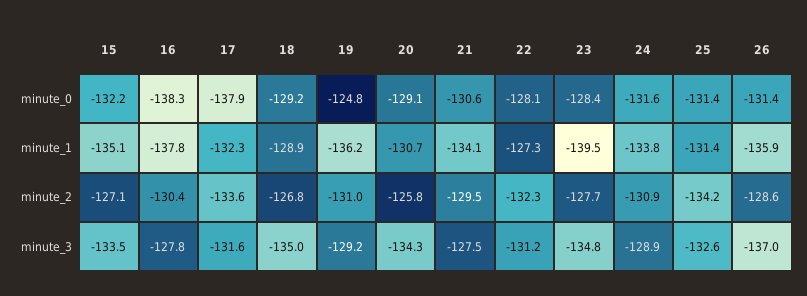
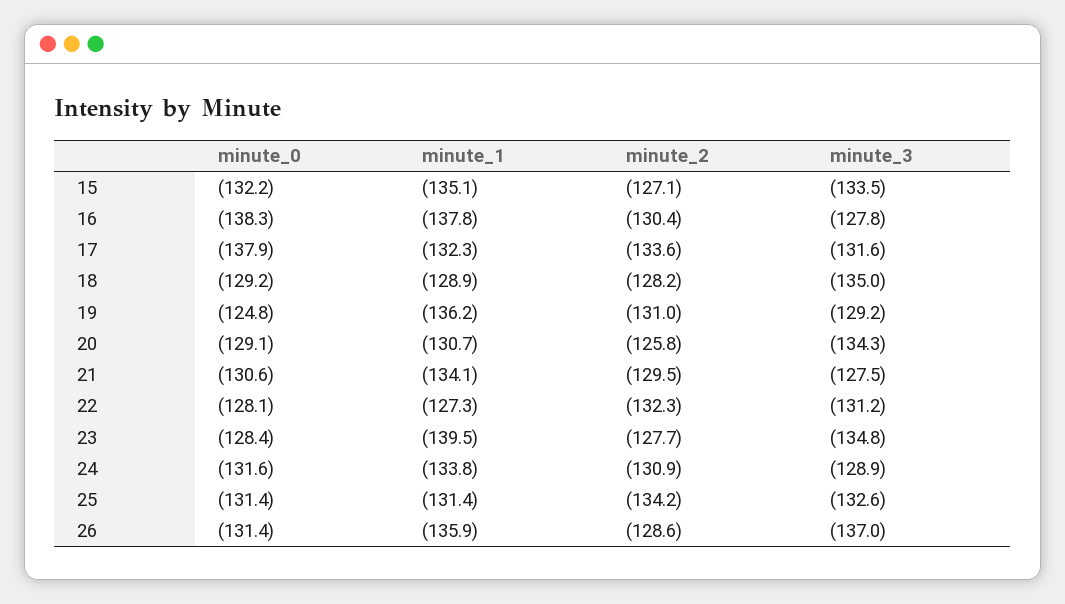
18, minute_2: -126.8 -> -128.2

